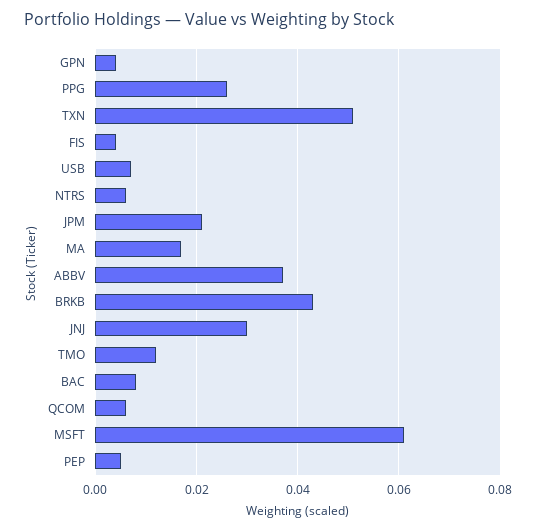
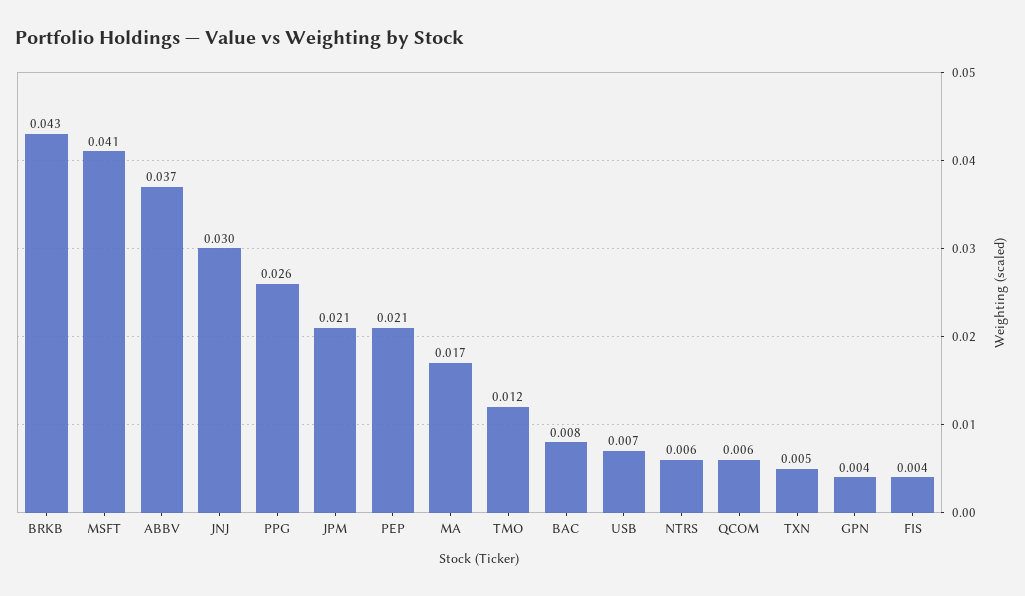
TXN: 0.05 -> 0.005
MSFT: 0.06 -> 0.041
PEP: 0.005 -> 0.021

